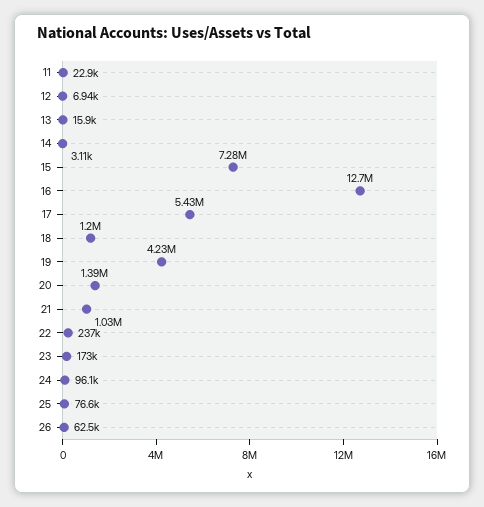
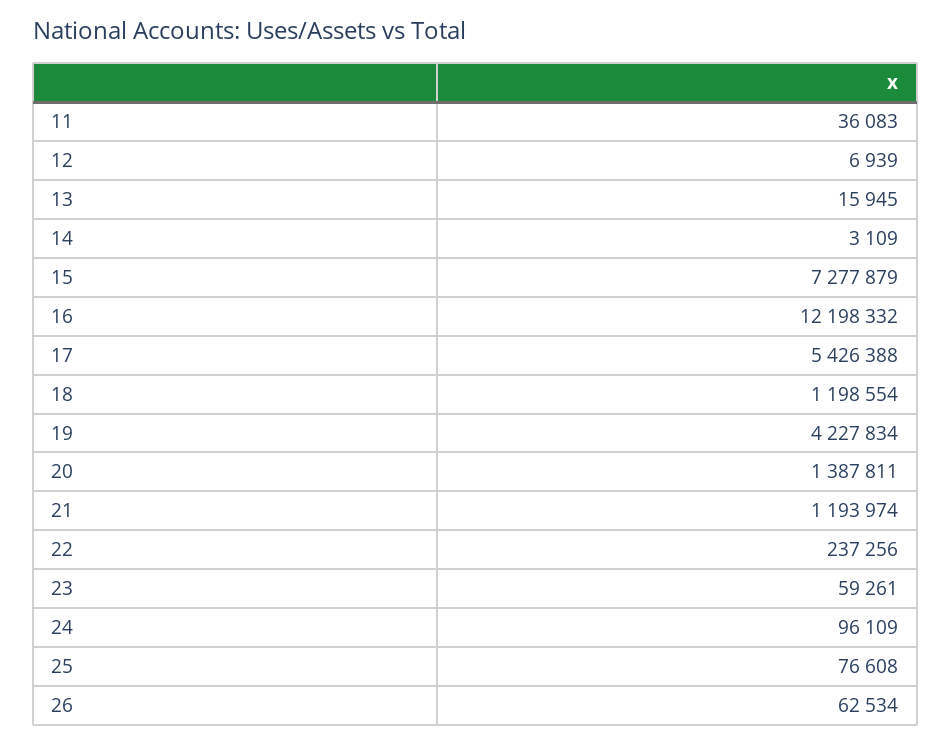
11: 22900 -> 36083
16: 12700000 -> 12198332
21: 1030000 -> 1193974
23: 173000 -> 59261

